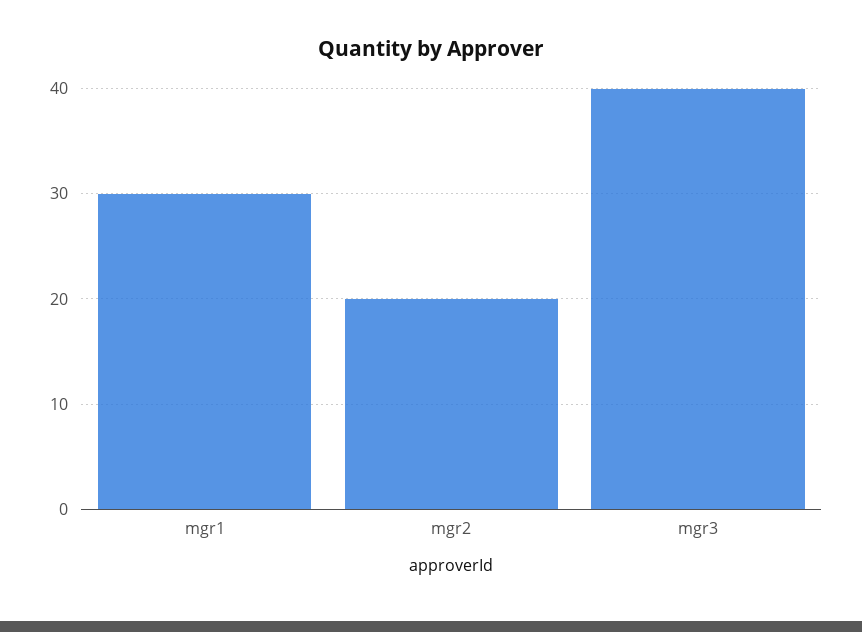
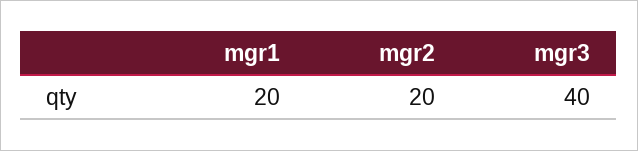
mgr1: 30 -> 20

